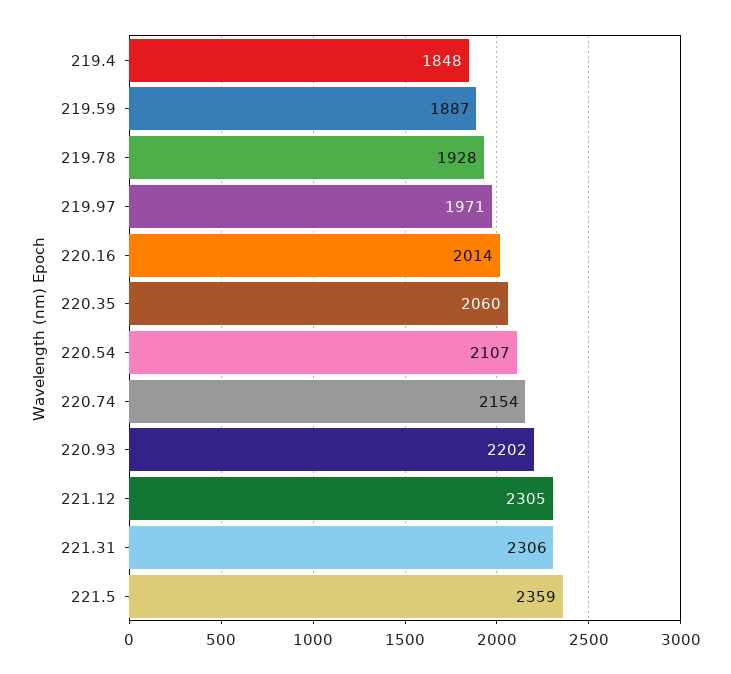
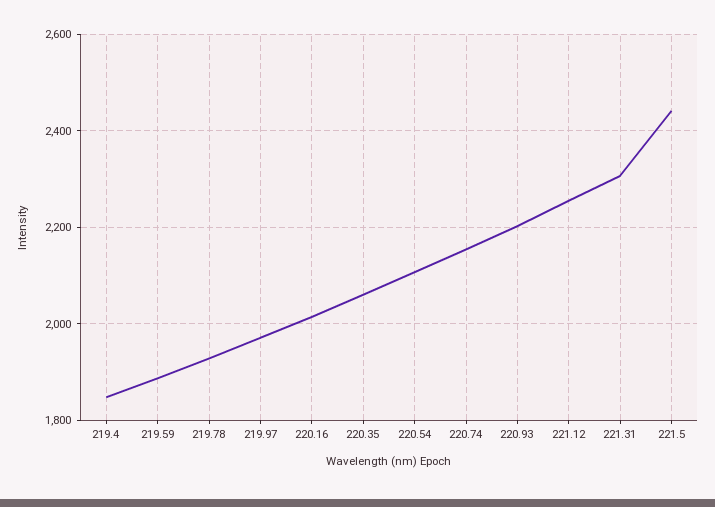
221.12: 2305 -> 2260
221.5: 2359 -> 2440

